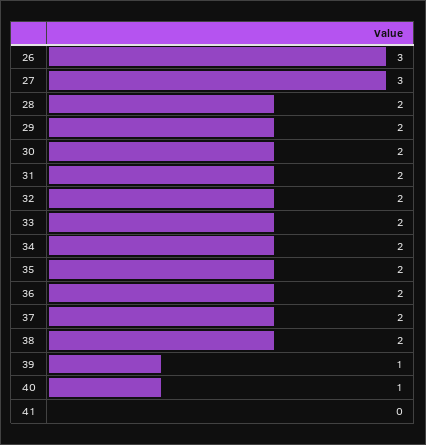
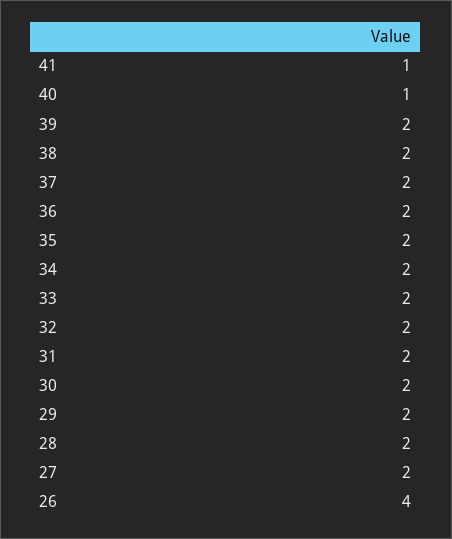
26: 3 -> 4
27: 3 -> 2
39: 1 -> 2
41: 0 -> 1

